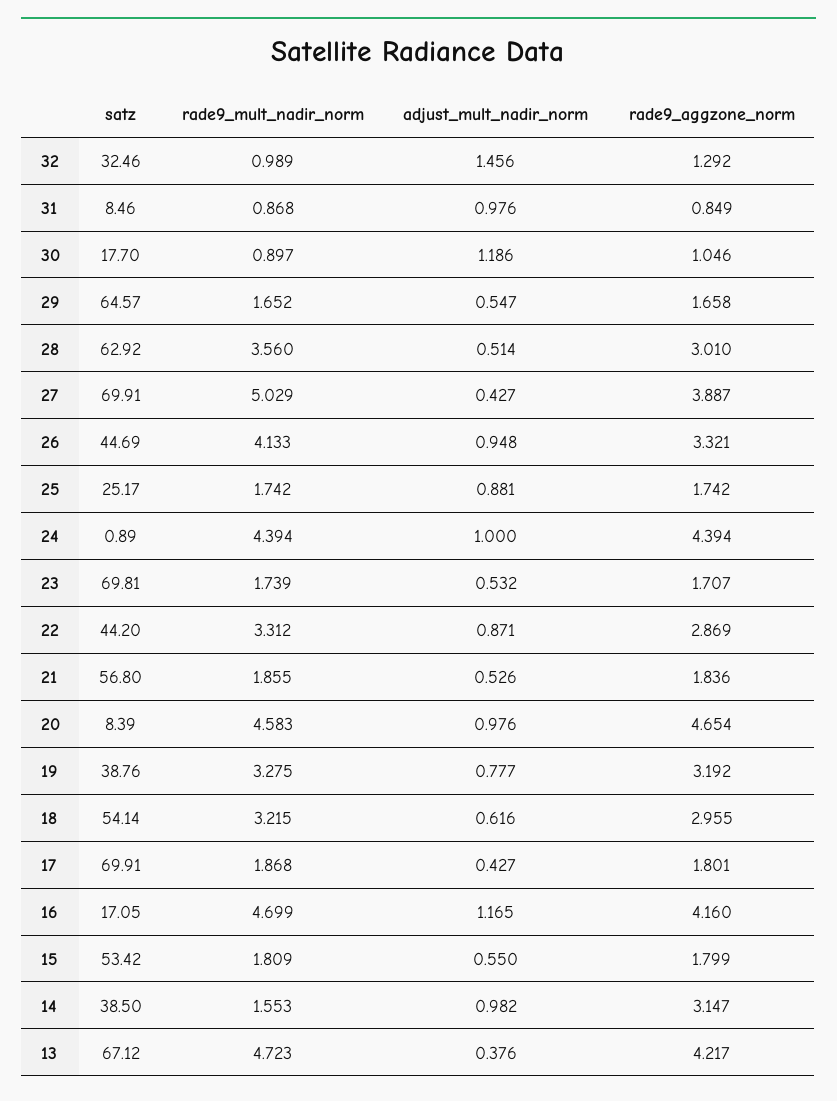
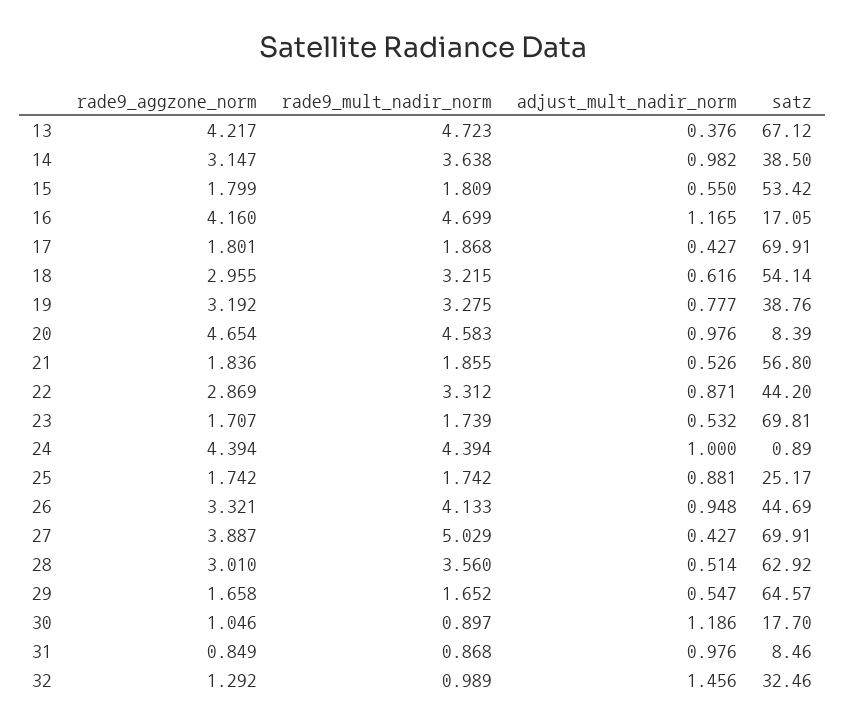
rade9_mult_nadir_norm, 14: 1.553 -> 3.638

